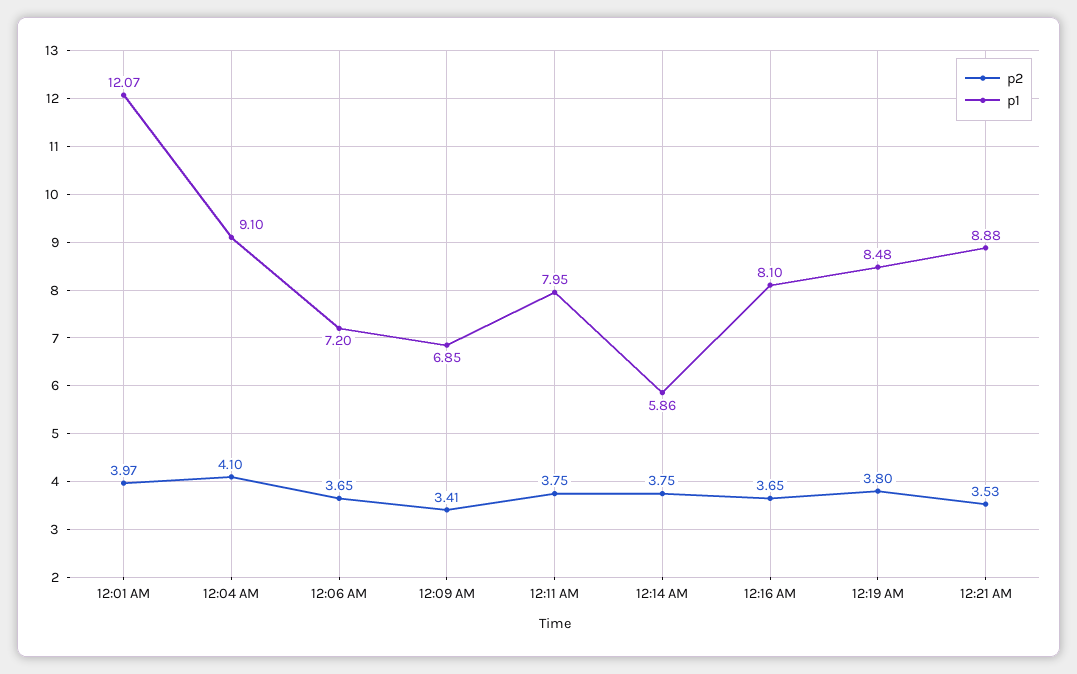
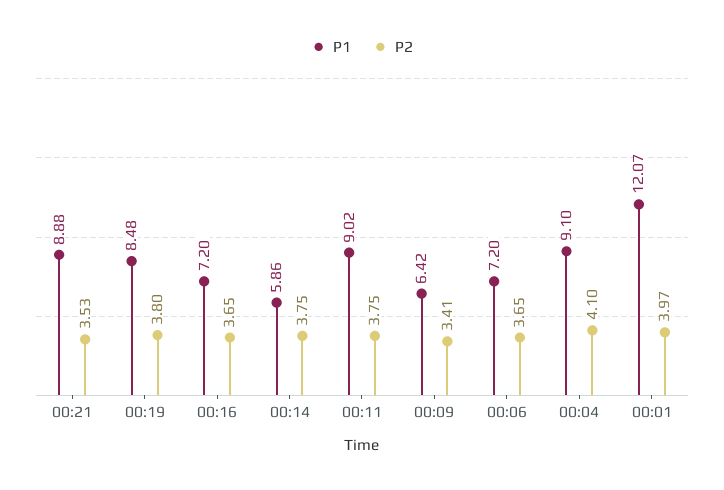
p1, 12:09 AM: 6.85 -> 6.42
p1, 12:11 AM: 7.95 -> 9.02
p1, 12:16 AM: 8.1 -> 7.2

